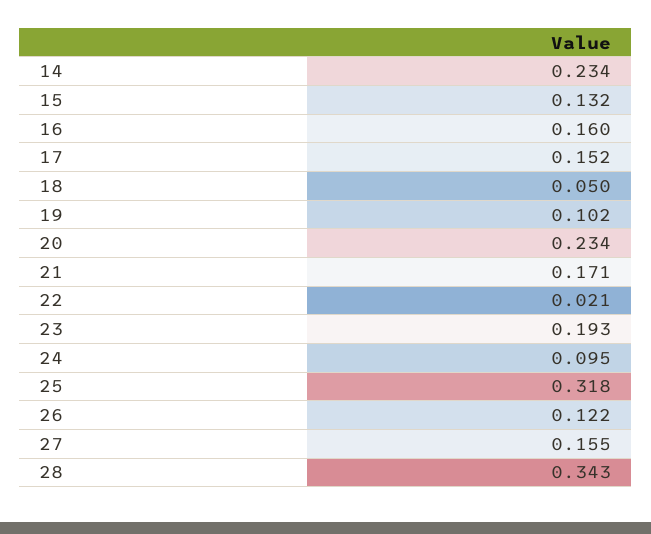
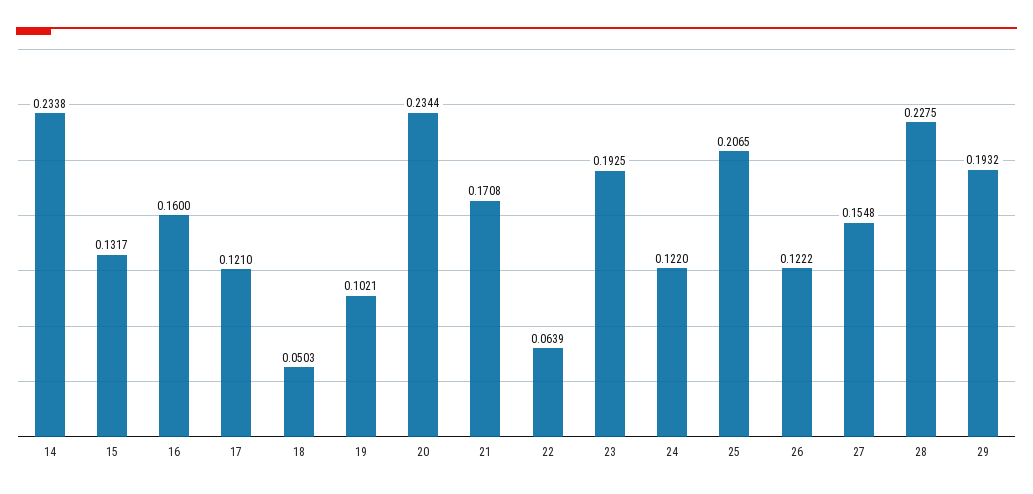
17: 0.152 -> 0.121
22: 0.021 -> 0.0639
24: 0.095 -> 0.122
25: 0.318 -> 0.2065
28: 0.343 -> 0.2275
29: none -> 0.1932

